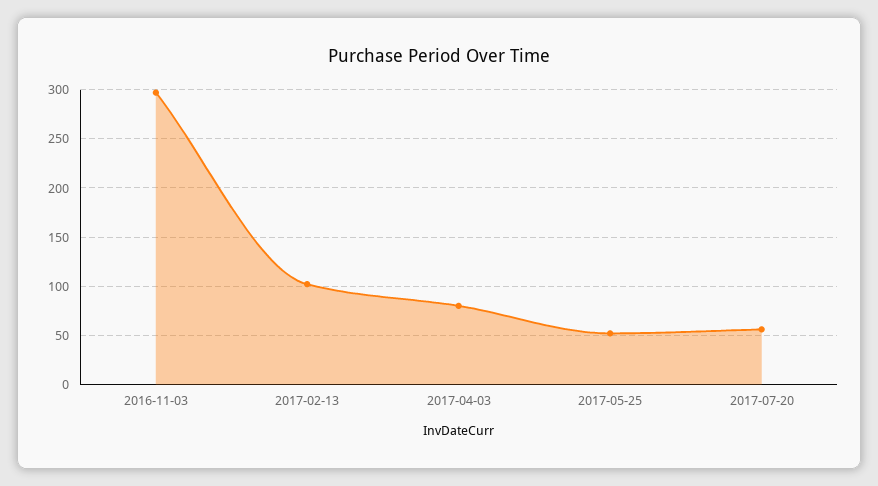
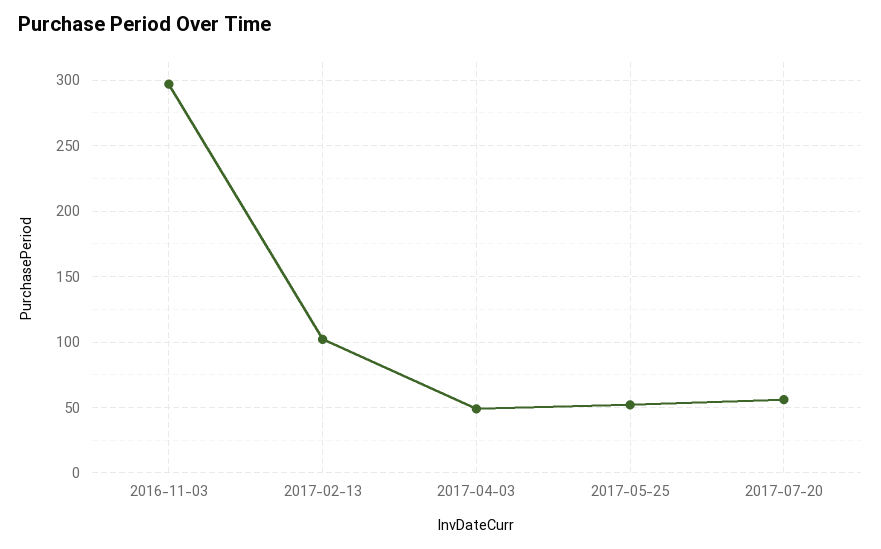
2017-04-03: 80 -> 50

